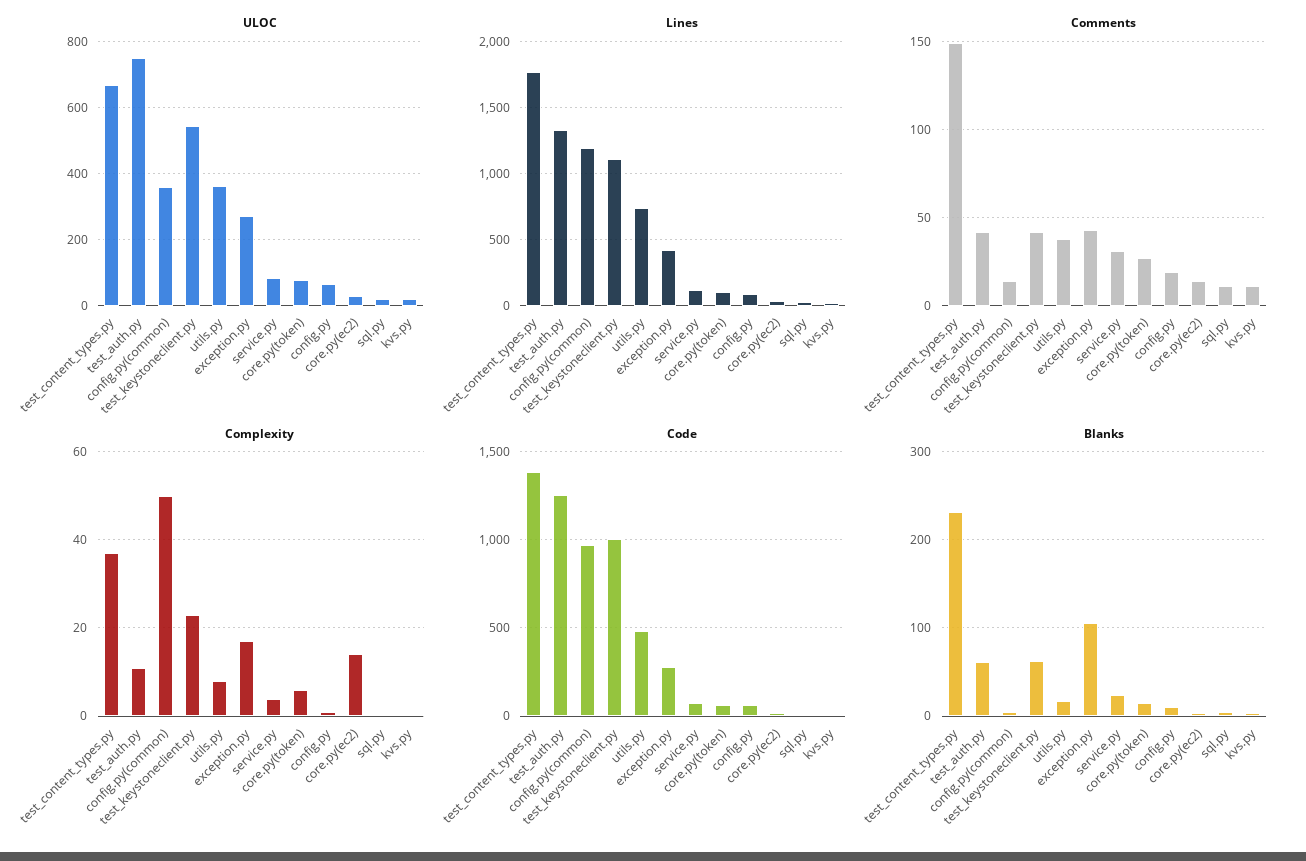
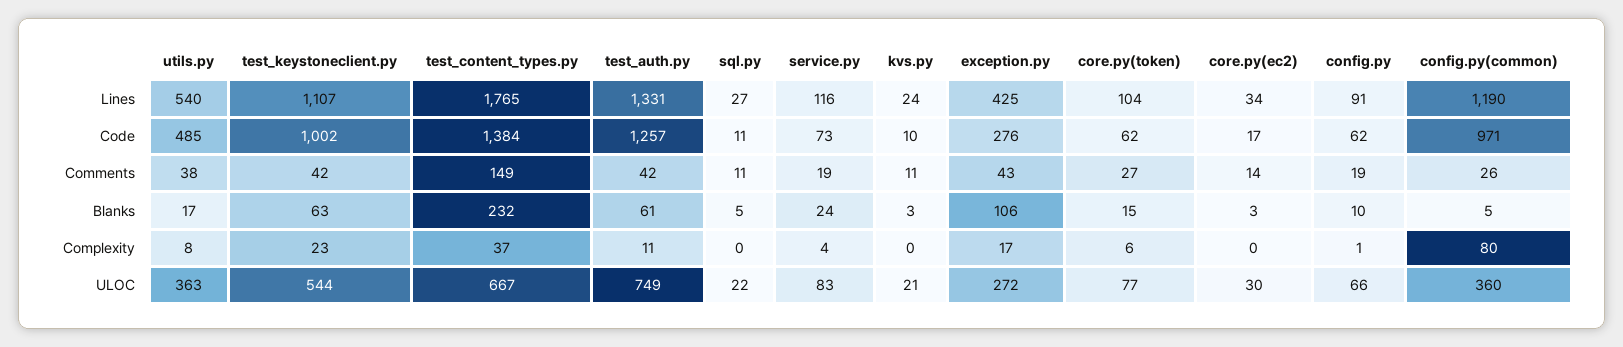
Lines, utils.py: 750 -> 540
Comments, config.py(common): 15 -> 26
Comments, service.py: 30 -> 19
Complexity, config.py(common): 50 -> 80
Complexity, core.py(ec2): 15 -> 0

